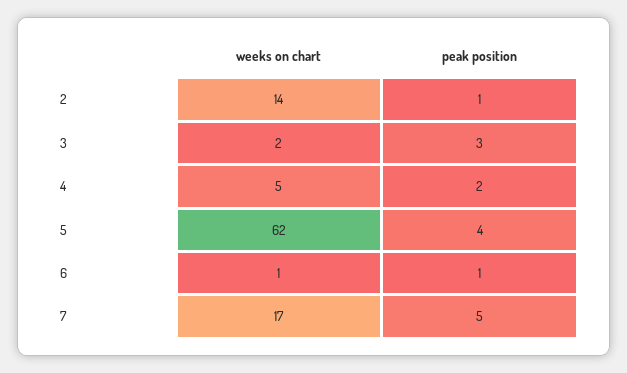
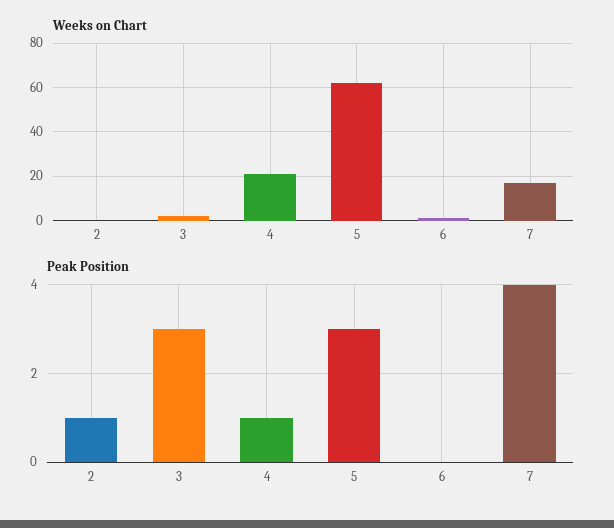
weeks on chart, 2: 14 -> 0
weeks on chart, 4: 5 -> 20
peak position, 4: 2 -> 1
peak position, 5: 4 -> 3
peak position, 6: 1 -> 0
peak position, 7: 5 -> 4

